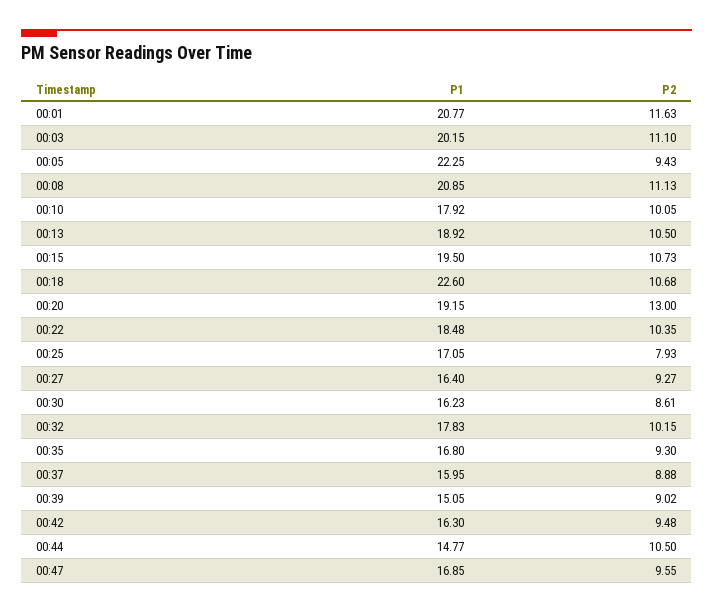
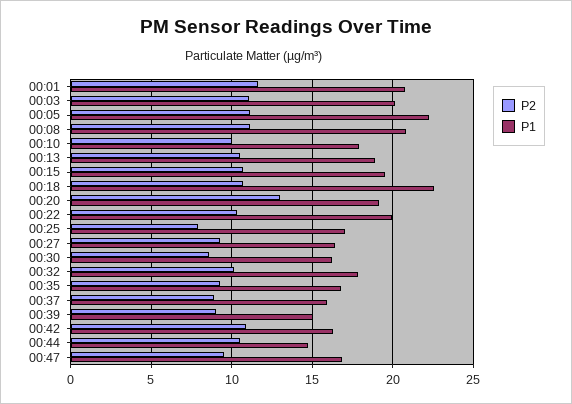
P2, 00:05: 9.43 -> 11
P1, 00:22: 18.48 -> 20
P2, 00:42: 9.48 -> 11

